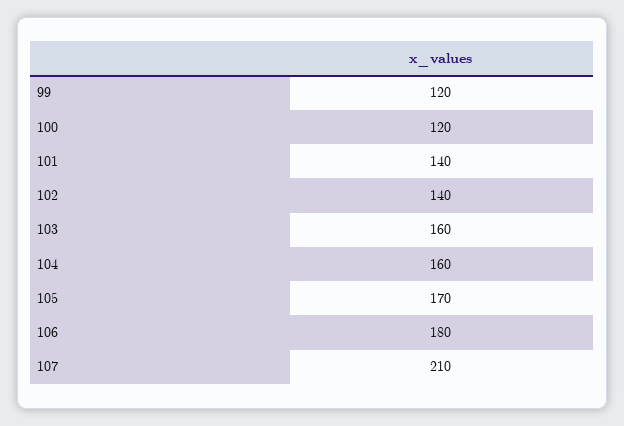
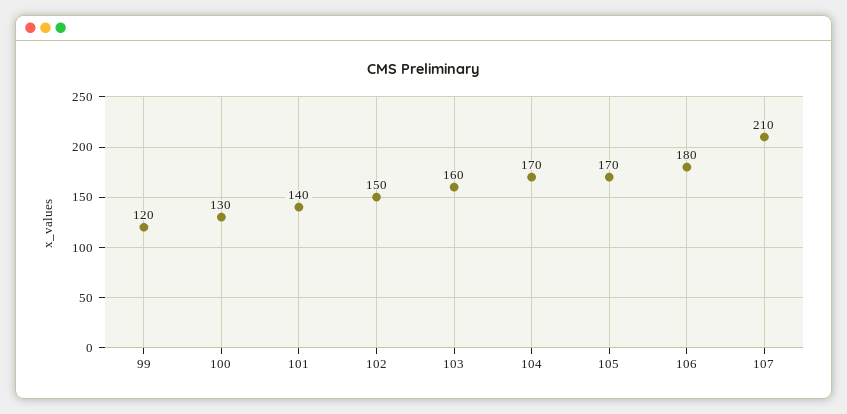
100: 120 -> 130
102: 140 -> 150
104: 160 -> 170

